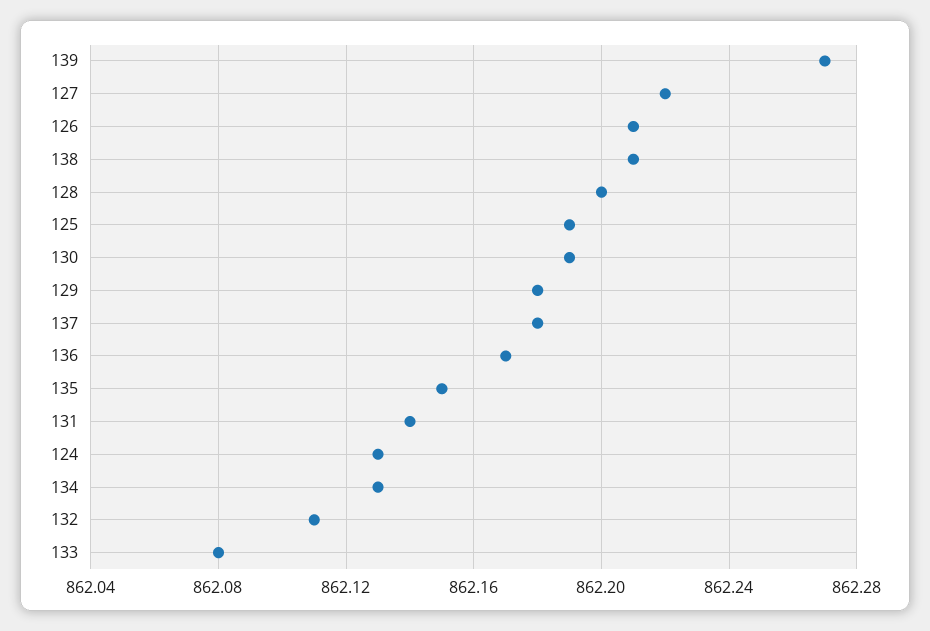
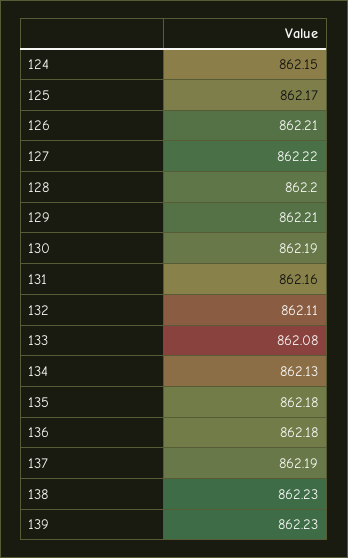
139: 862.27 -> 862.23
138: 862.21 -> 862.23
125: 862.19 -> 862.17
129: 862.18 -> 862.21
137: 862.18 -> 862.19
136: 862.17 -> 862.18
135: 862.15 -> 862.18
131: 862.14 -> 862.16
124: 862.13 -> 862.15

